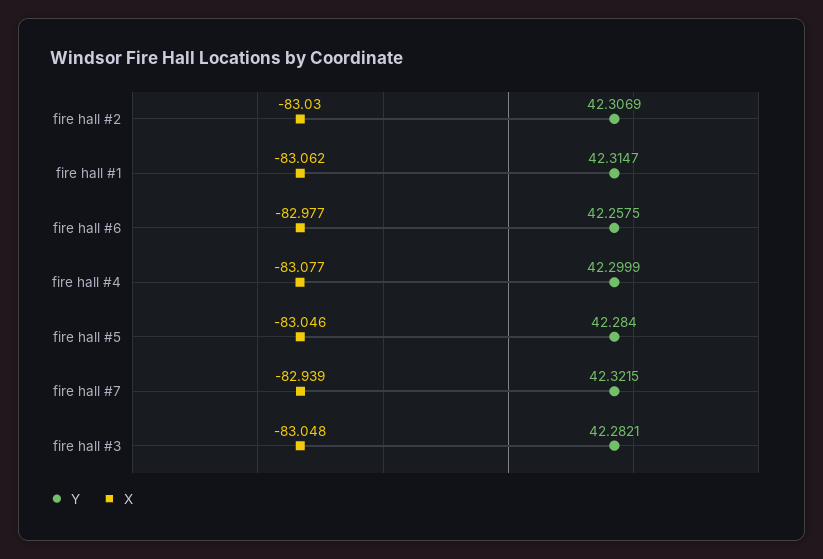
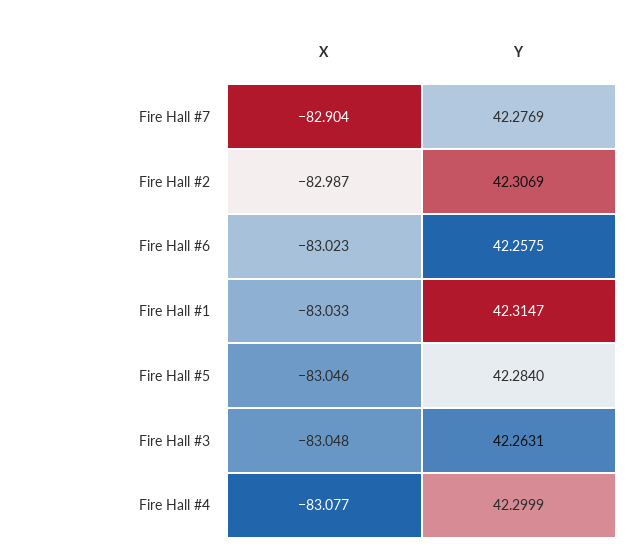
X, fire hall #2: -83.03 -> -82.987
X, fire hall #1: -83.062 -> -83.033
X, fire hall #6: -82.977 -> -83.023
Y, fire hall #7: 42.3215 -> 42.2769
X, fire hall #7: -82.939 -> -82.904
Y, fire hall #3: 42.2821 -> 42.2631

